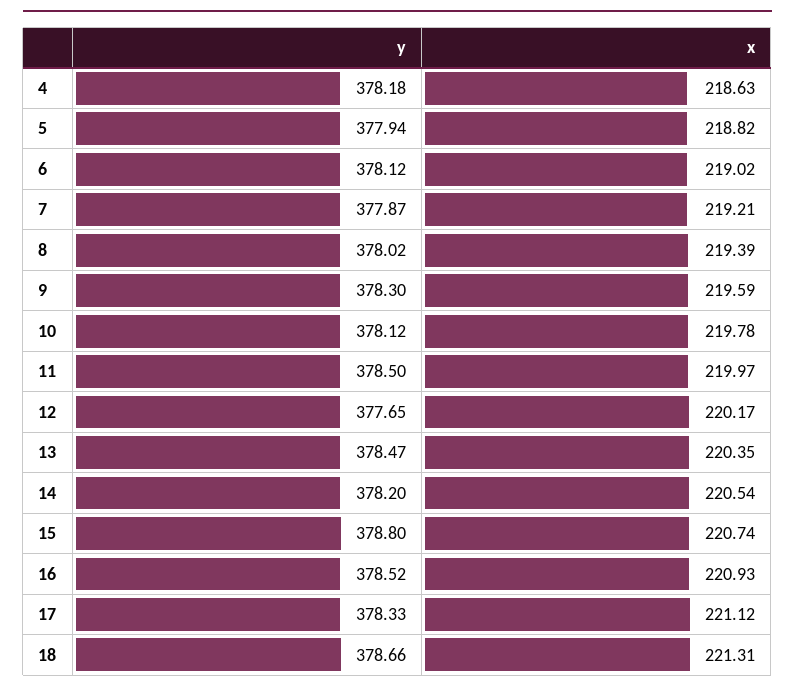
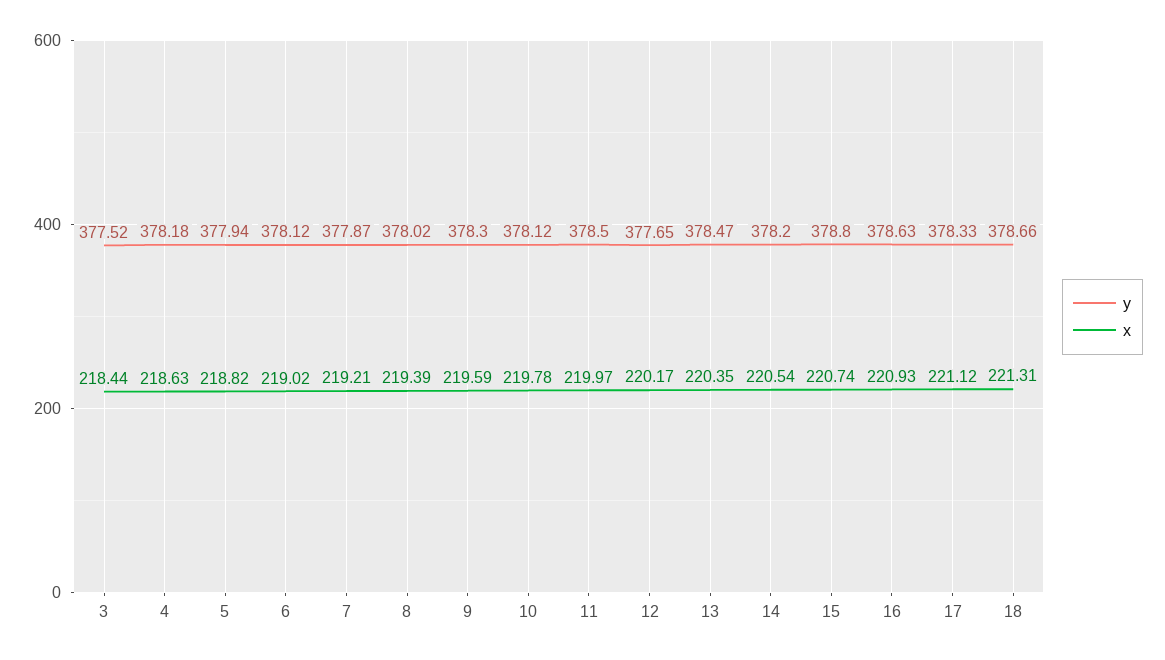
y, 16: 378.52 -> 378.63
y, 3: none -> 377.52
x, 3: none -> 218.44

